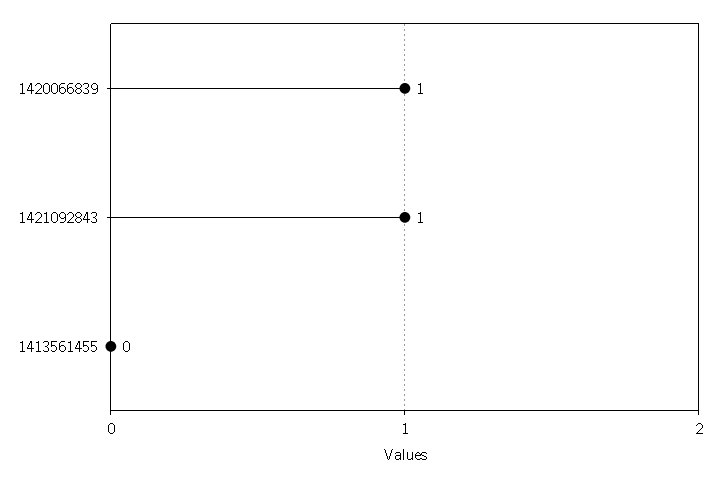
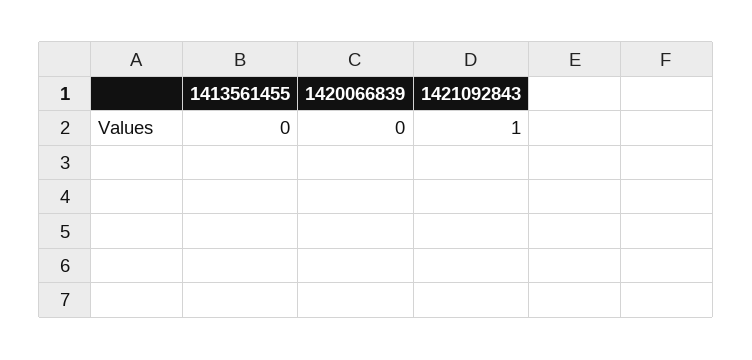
1420066839: 1 -> 0

